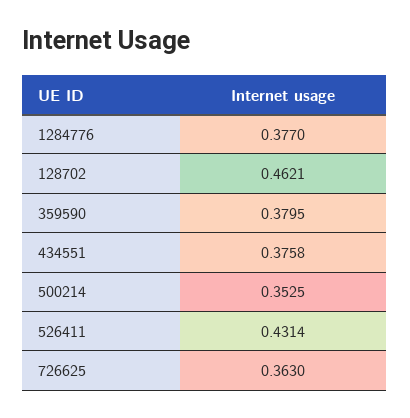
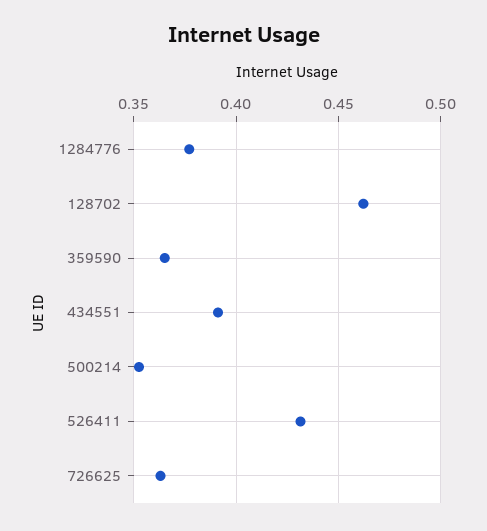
359590: 0.3795 -> 0.365
434551: 0.3758 -> 0.39

